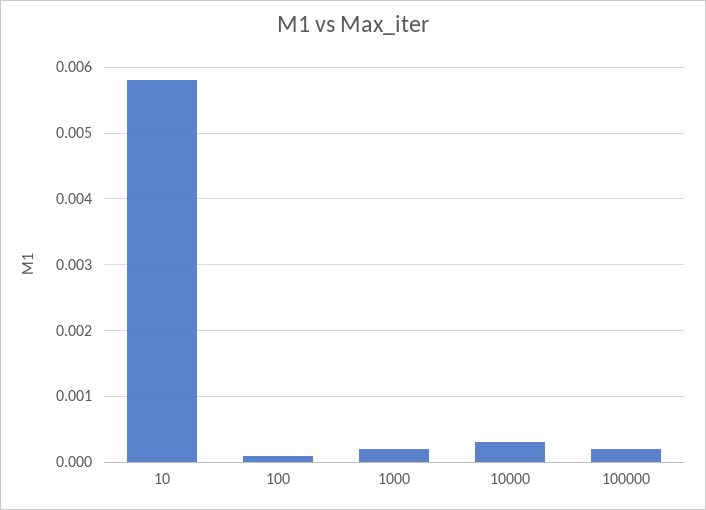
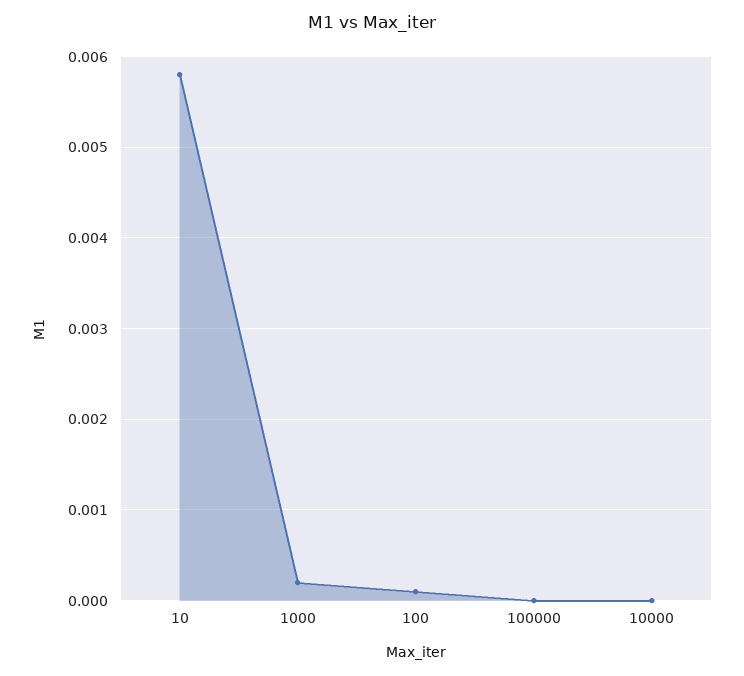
10000: 0.0003 -> 0
100000: 0.0002 -> 0

